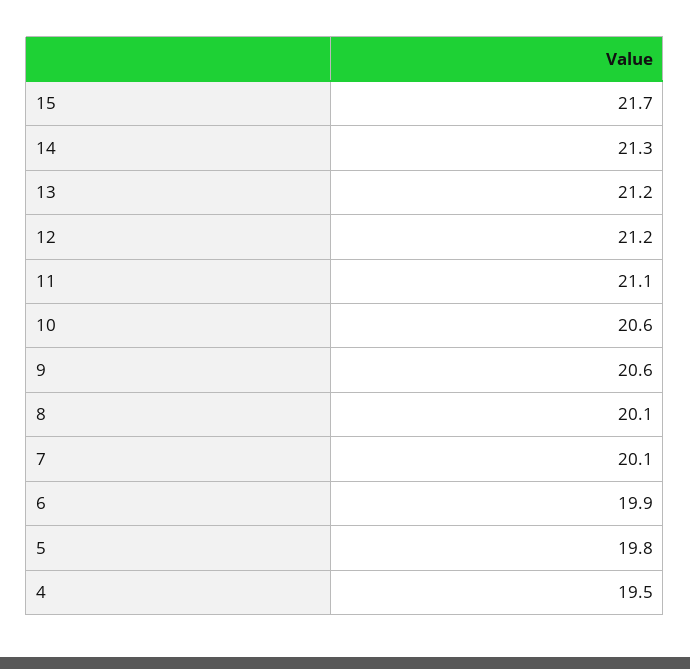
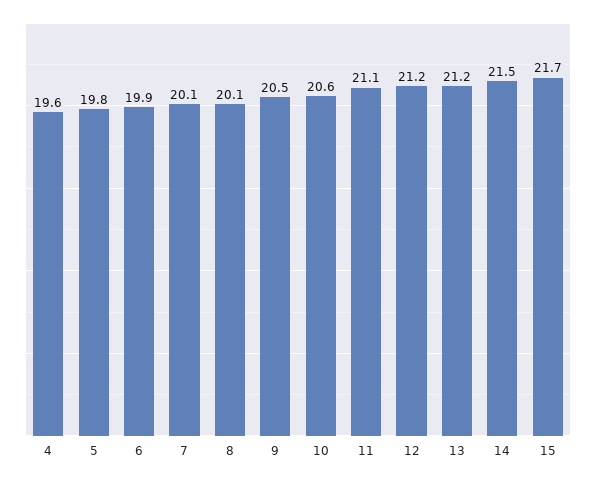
14: 21.3 -> 21.5
9: 20.6 -> 20.5
4: 19.5 -> 19.6

